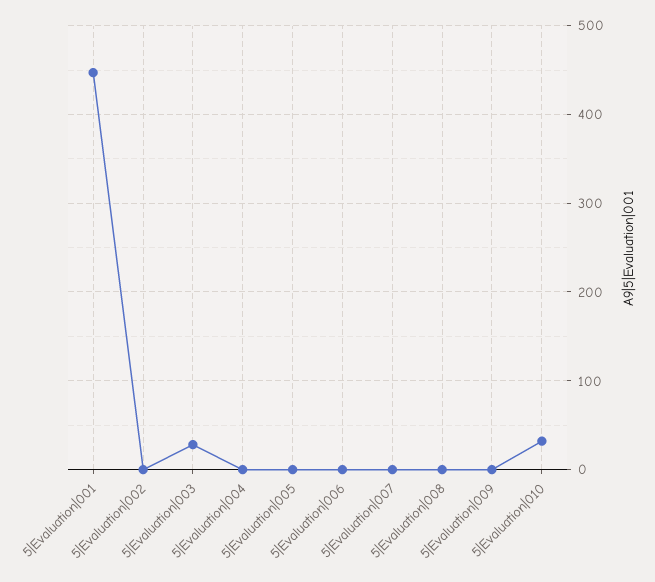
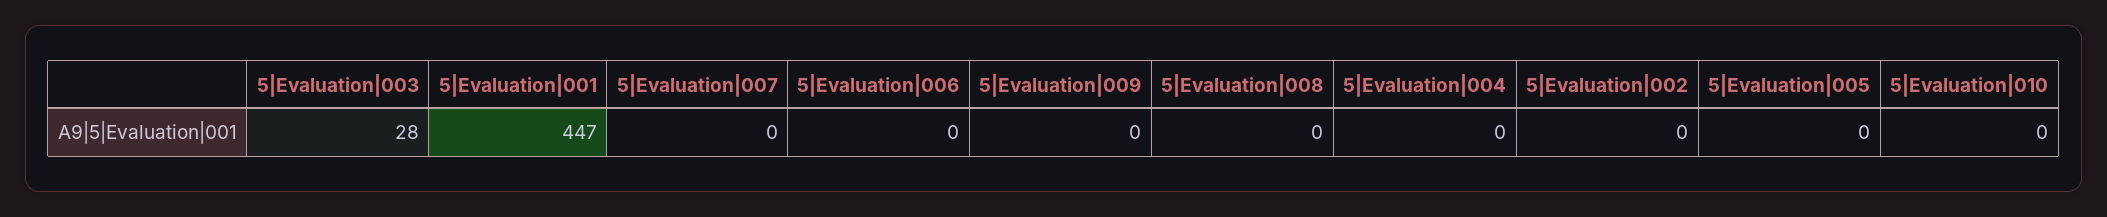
5|Evaluation|010: 30 -> 0

